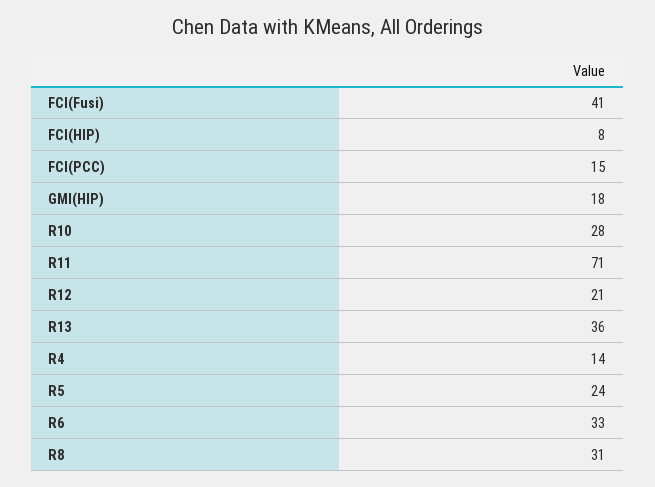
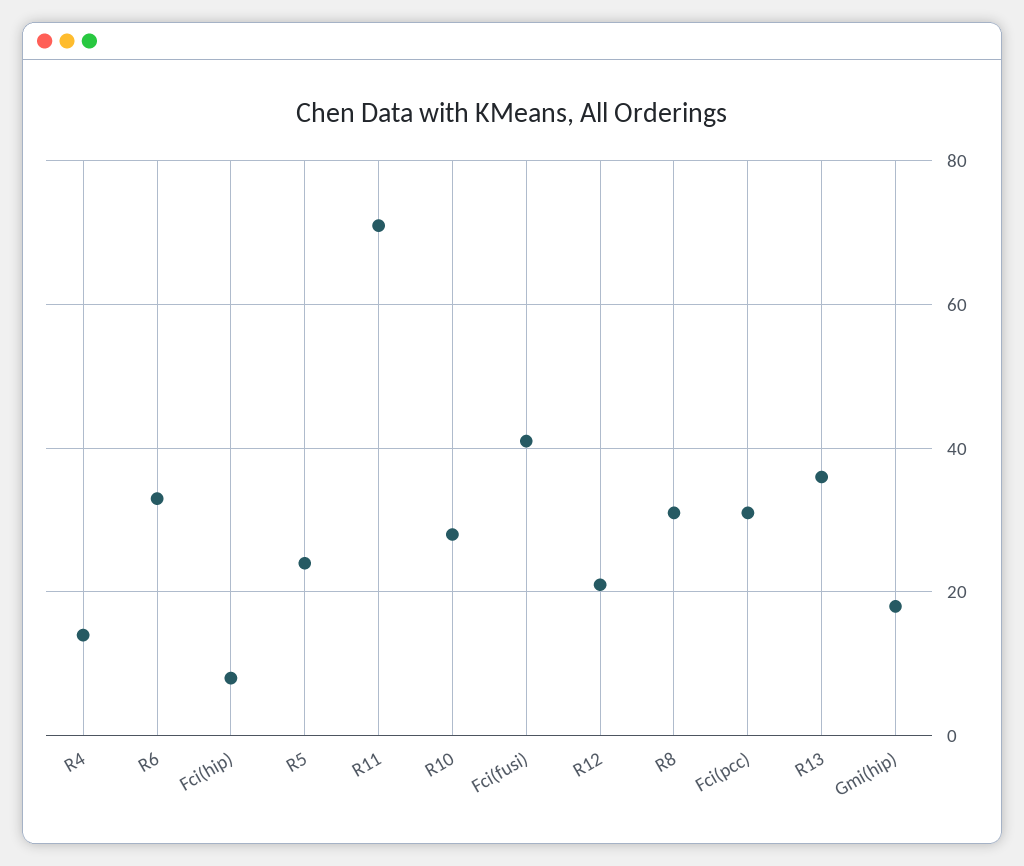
FCI(PCC): 15 -> 30

